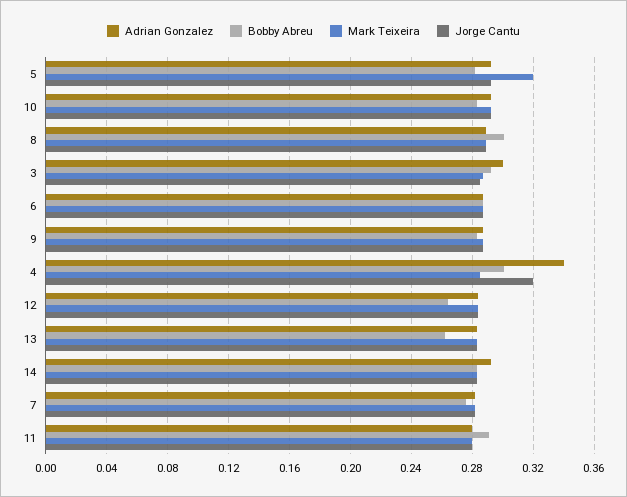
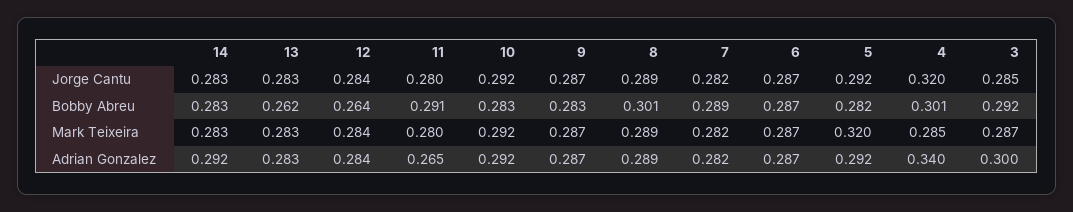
Bobby Abreu, 7: 0.275 -> 0.289
Adrian Gonzalez, 11: 0.28 -> 0.265

